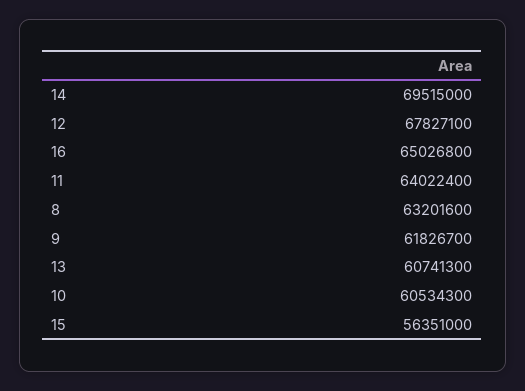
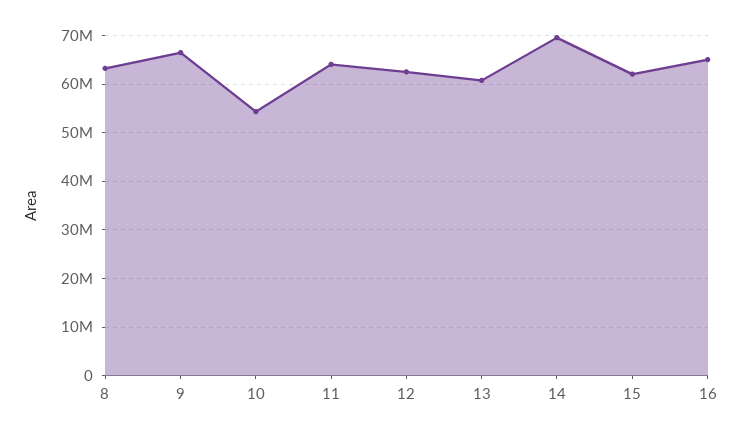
12: 67827100 -> 62000000
9: 61826700 -> 66000000
10: 60534300 -> 54000000
15: 56351000 -> 62000000

